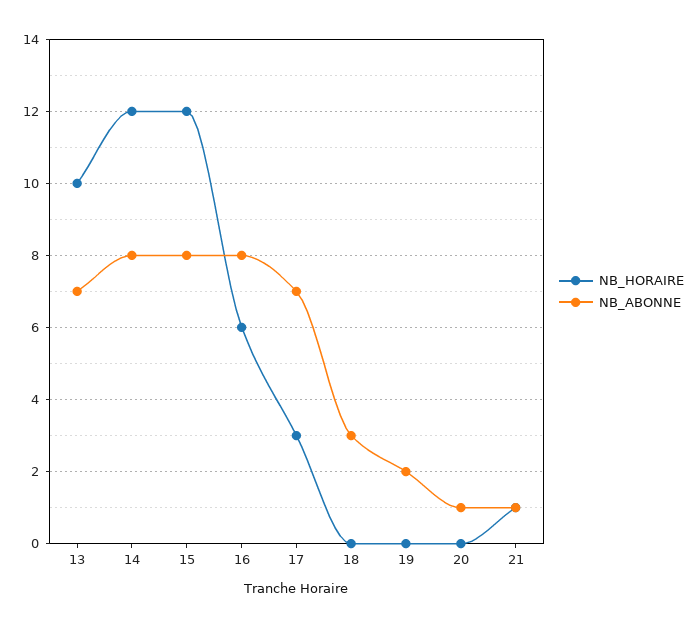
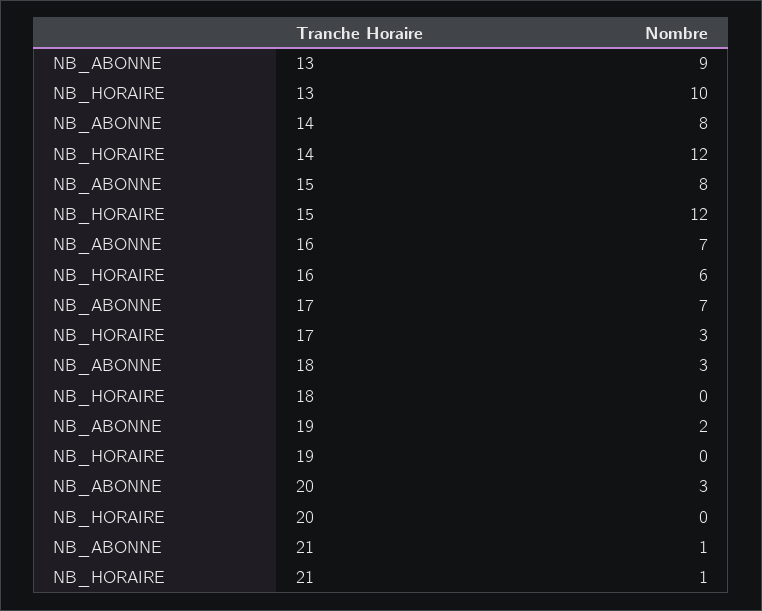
NB_ABONNE, 13: 7 -> 9
NB_ABONNE, 16: 8 -> 7
NB_ABONNE, 20: 1 -> 3

